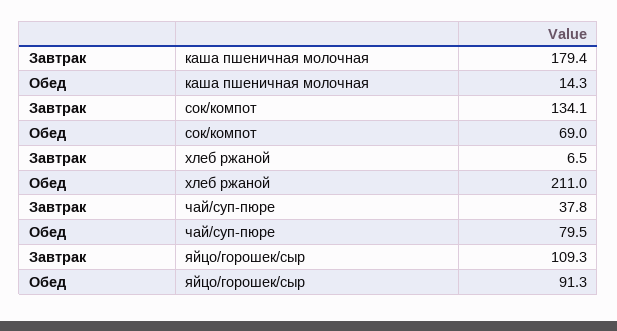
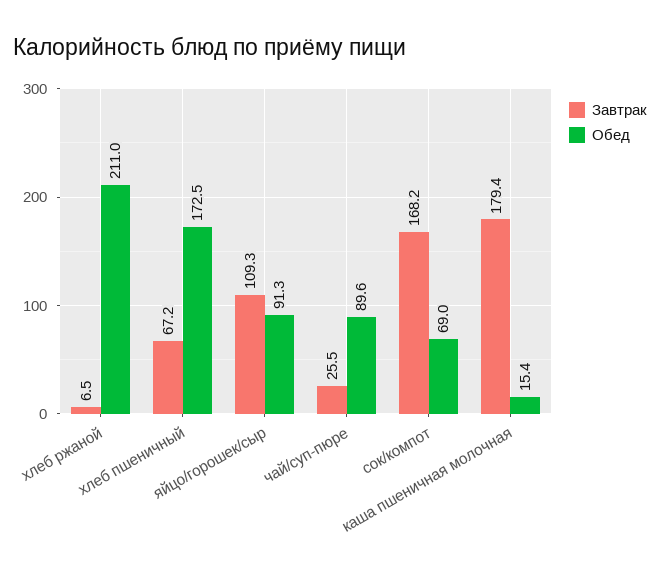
Обед, каша пшеничная молочная: 14.3 -> 15.4
Завтрак, сок/компот: 134.1 -> 168.2
Завтрак, чай/суп-пюре: 37.8 -> 25.5
Обед, чай/суп-пюре: 79.5 -> 89.6
Завтрак, хлеб пшеничный: none -> 67.2
Обед, хлеб пшеничный: none -> 172.5

